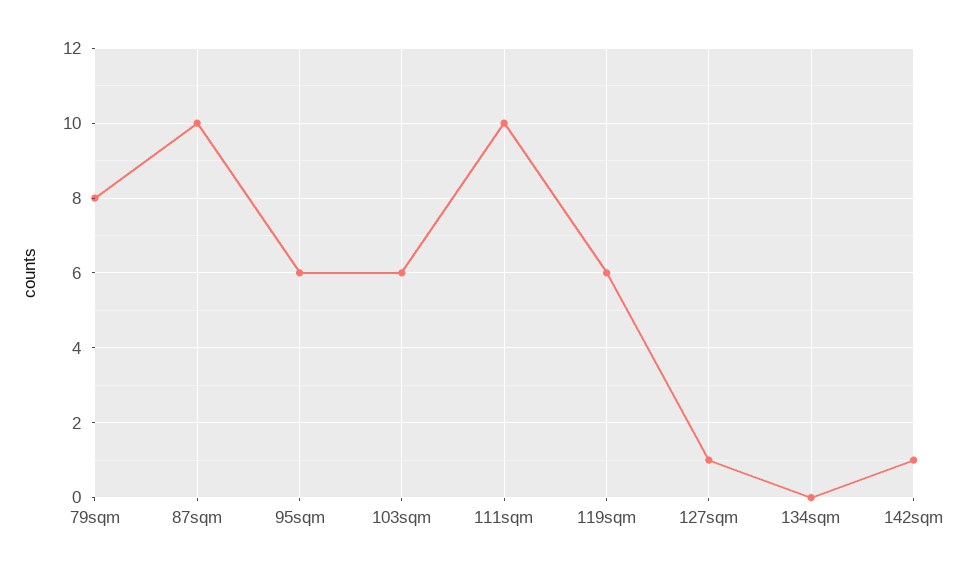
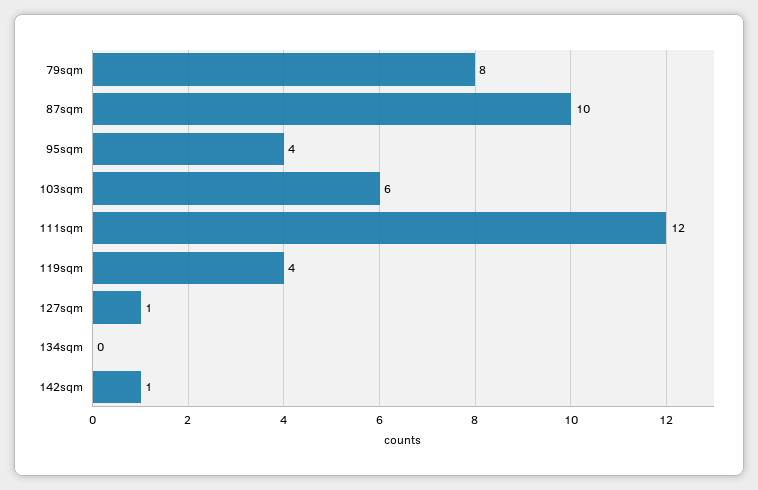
95sqm: 6 -> 4
111sqm: 10 -> 12
119sqm: 6 -> 4

